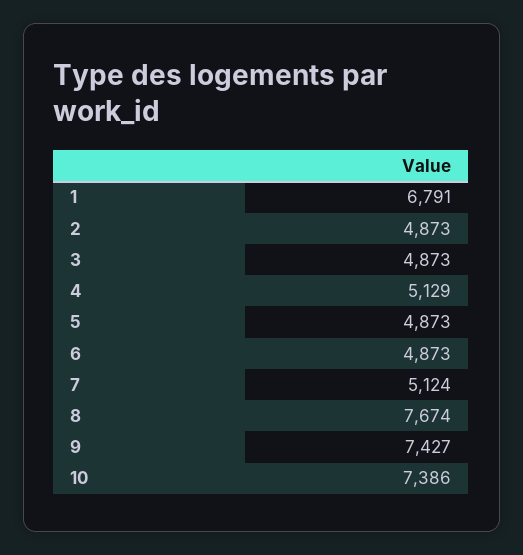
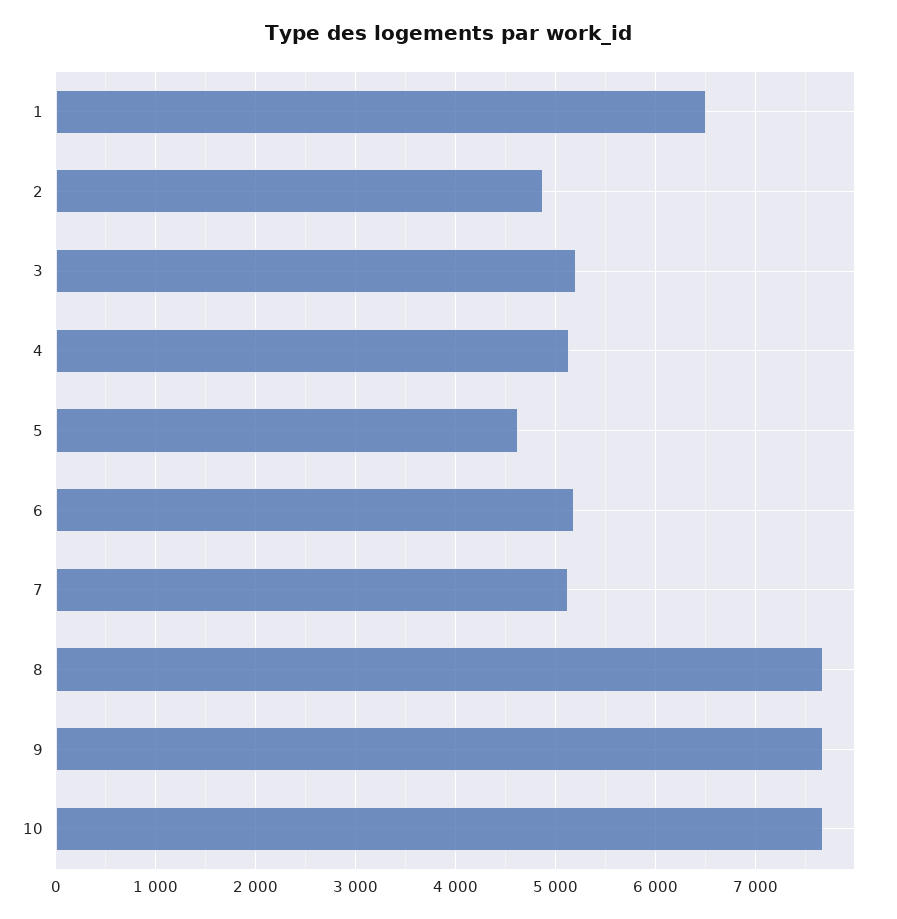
1: 6791 -> 6500
3: 4873 -> 5200
5: 4873 -> 4600
6: 4873 -> 5200
9: 7427 -> 7700
10: 7386 -> 7700

